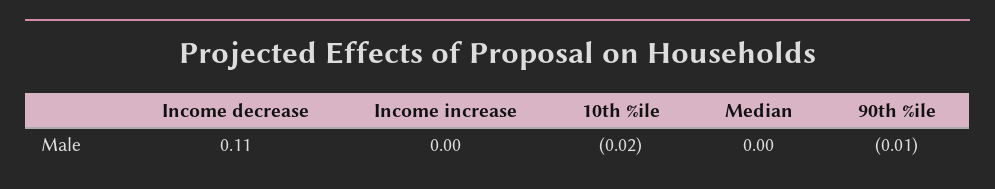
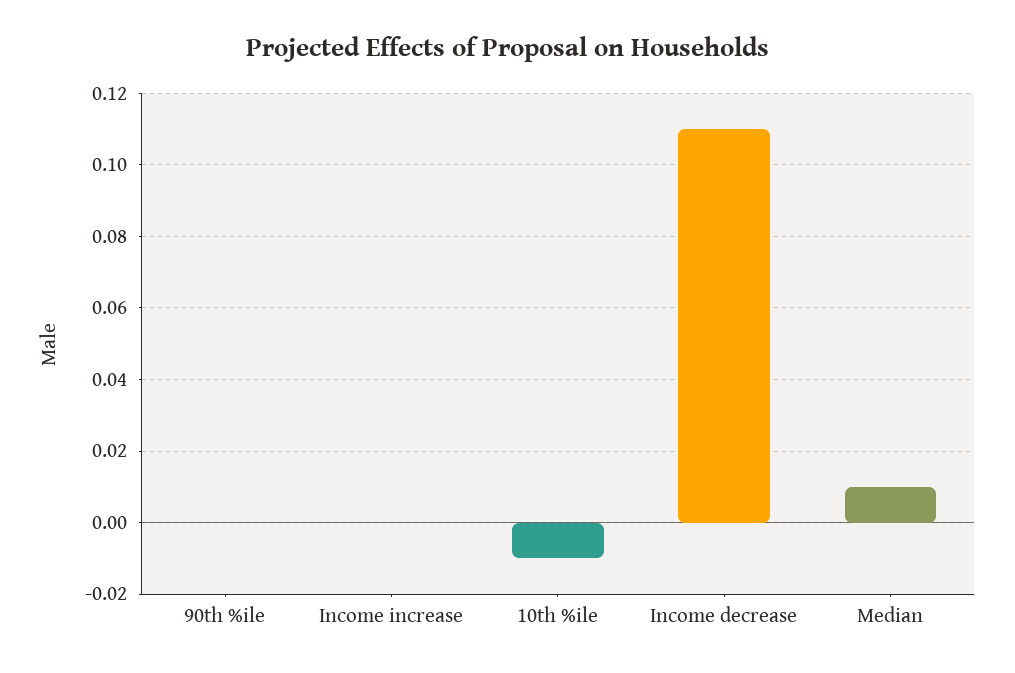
10th %ile: -0.02 -> -0.01
Median: 0 -> 0.01
90th %ile: -0.01 -> 0

